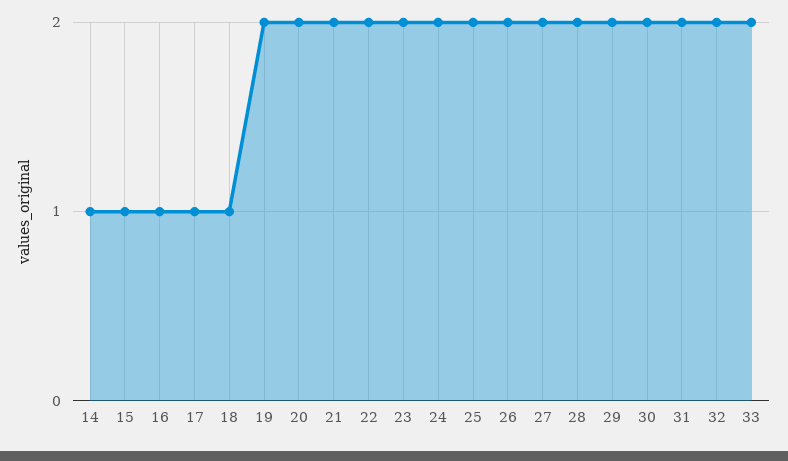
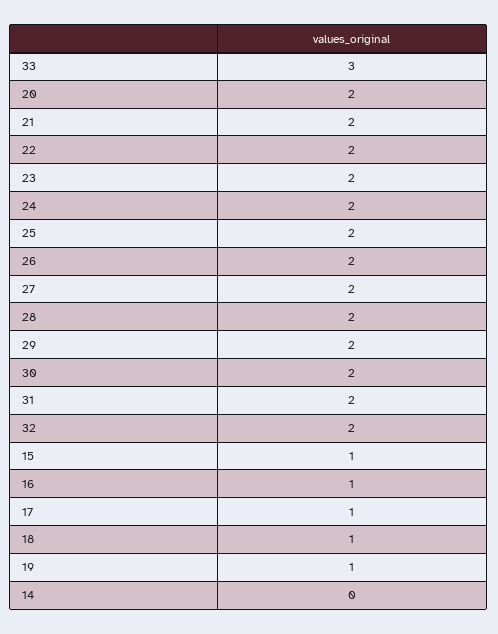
14: 1 -> 0
19: 2 -> 1
33: 2 -> 3

